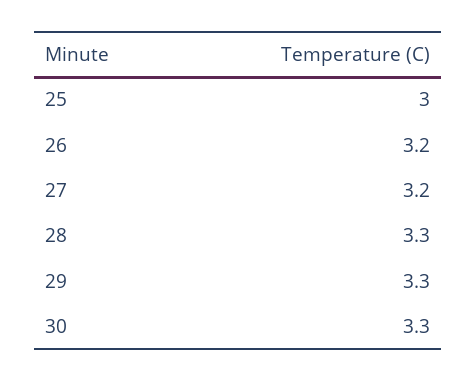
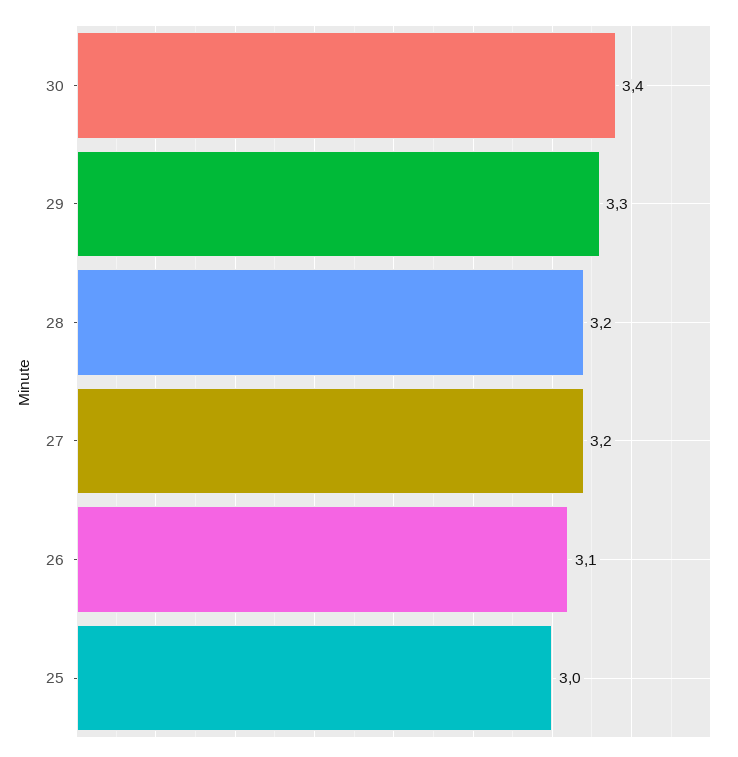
26: 3.2 -> 3.1
28: 3.3 -> 3.2
30: 3.3 -> 3.4

